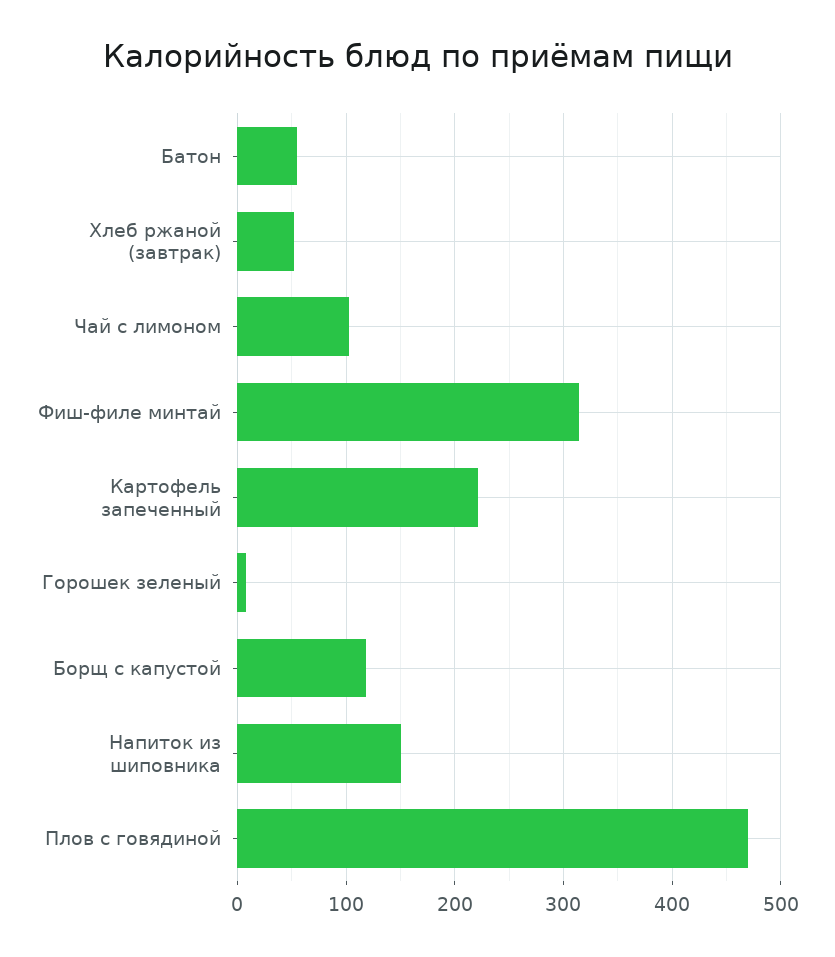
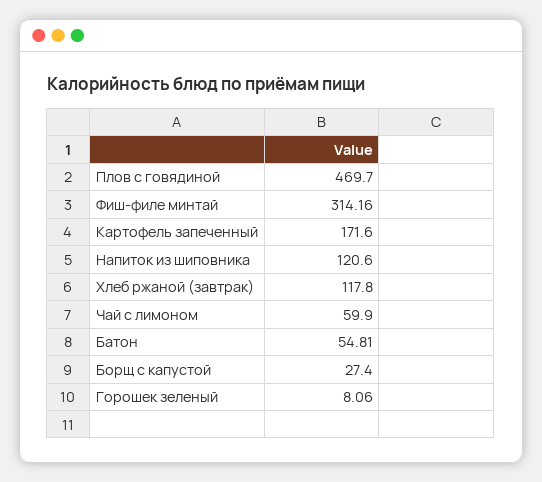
Хлеб ржаной (завтрак): 50 -> 117.8
Чай с лимоном: 100 -> 59.9
Картофель запеченный: 220 -> 171.6
Борщ с капустой: 120 -> 27.4
Напиток из шиповника: 150 -> 120.6

